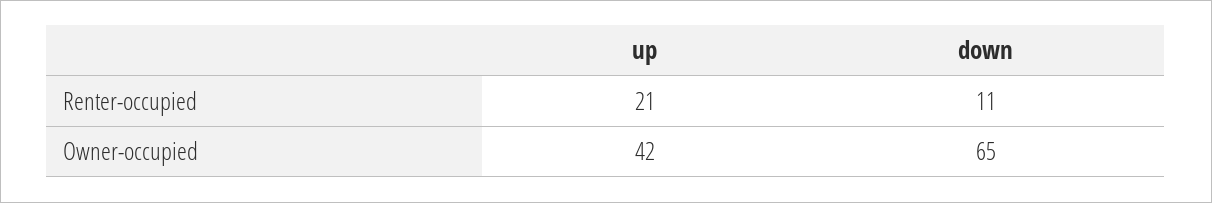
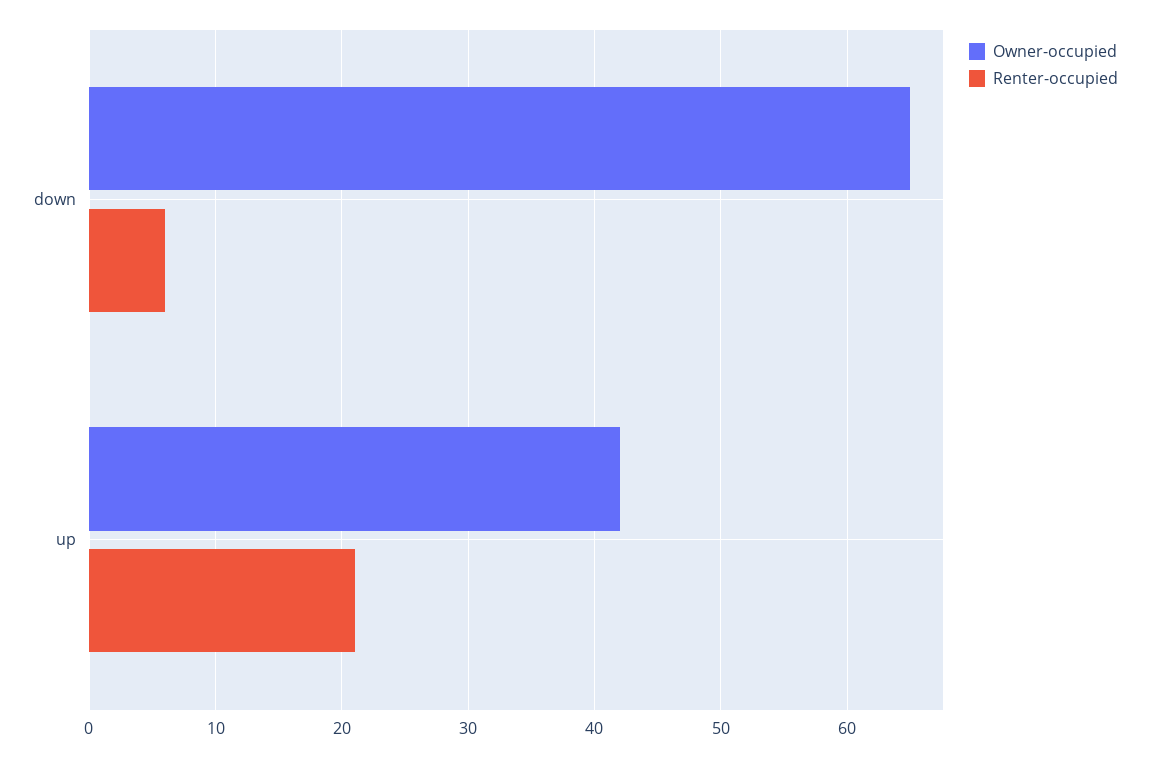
Renter-occupied, down: 11 -> 6

